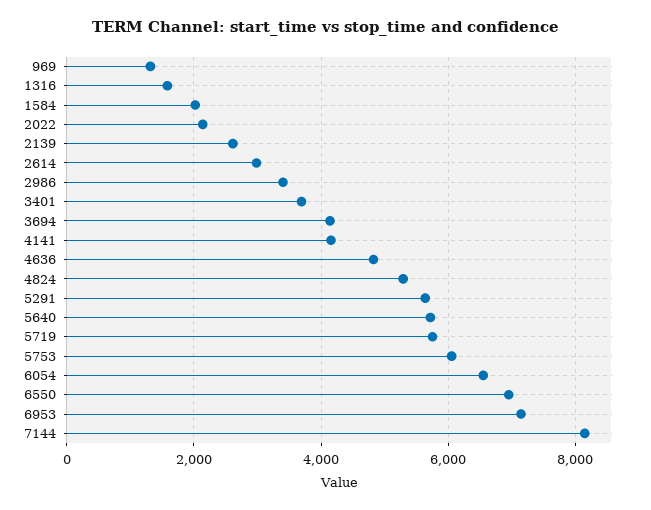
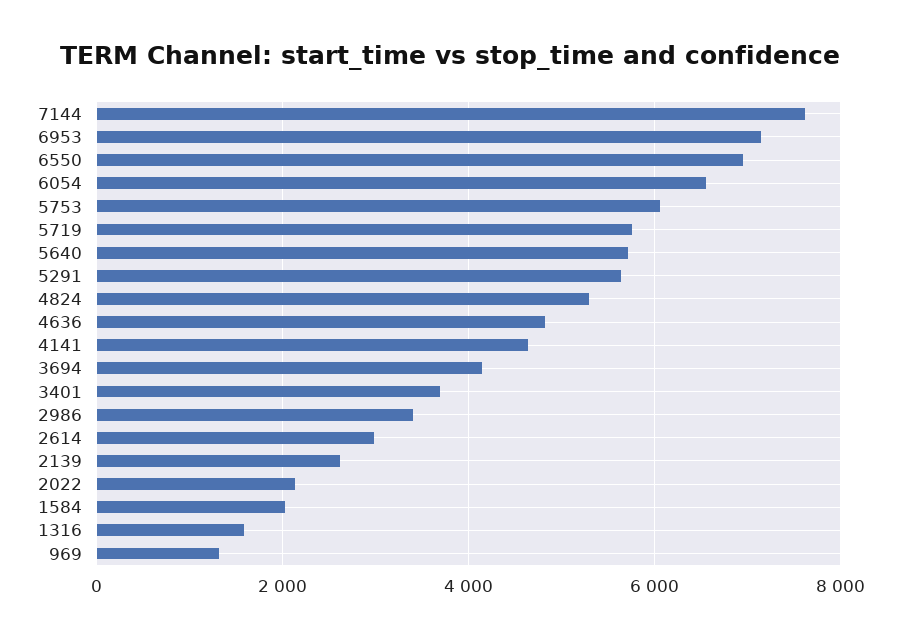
4141: 4200 -> 4600
7144: 8200 -> 7600

